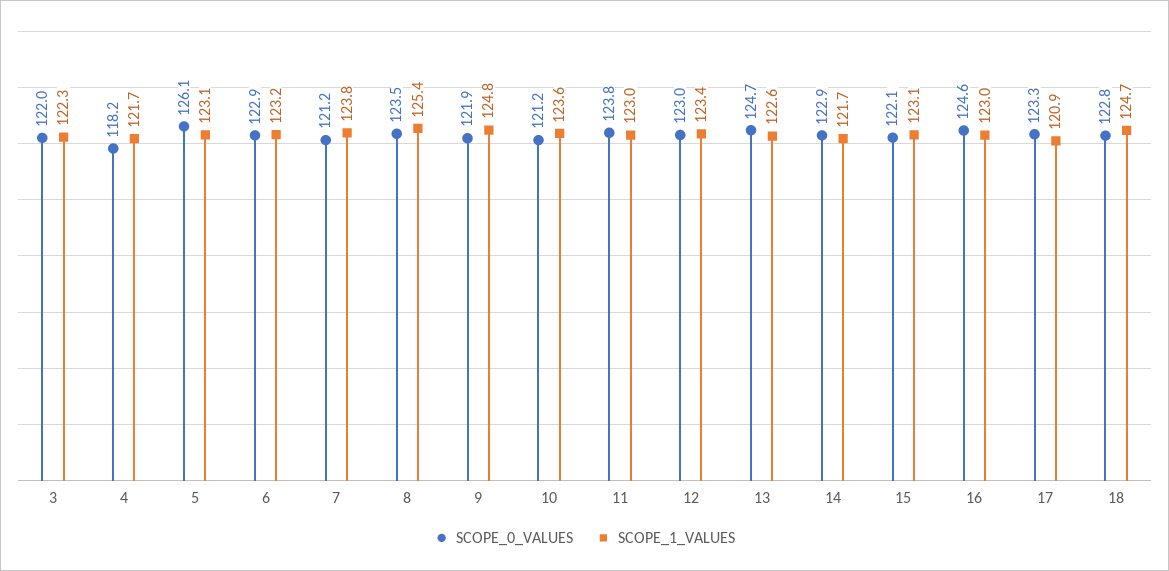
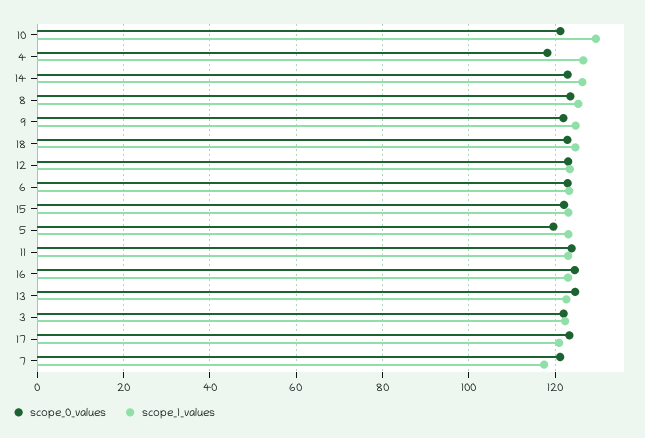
SCOPE_1_VALUES, 4: 121.7 -> 126
SCOPE_0_VALUES, 5: 126.1 -> 120
SCOPE_1_VALUES, 7: 123.8 -> 118
SCOPE_1_VALUES, 10: 123.6 -> 130
SCOPE_1_VALUES, 14: 121.7 -> 126

